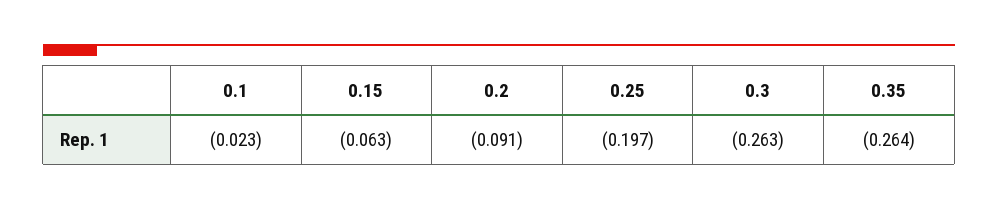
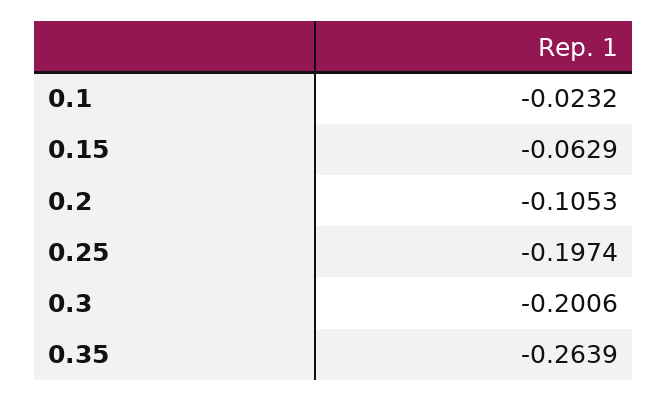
0.2: -0.091 -> -0.1053
0.3: -0.263 -> -0.2006

